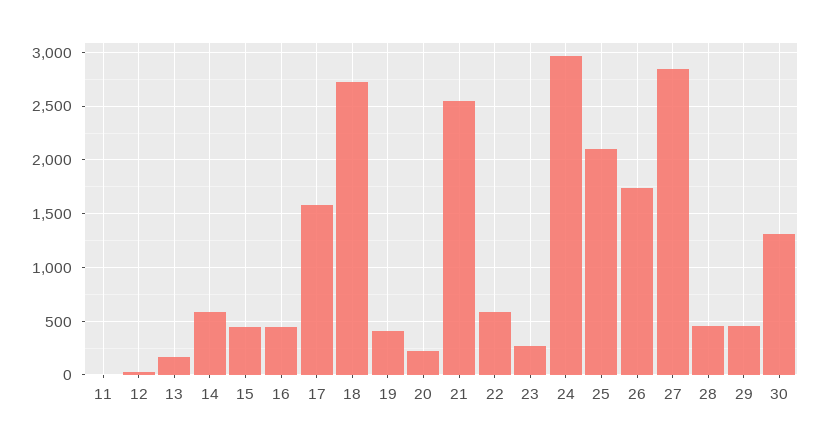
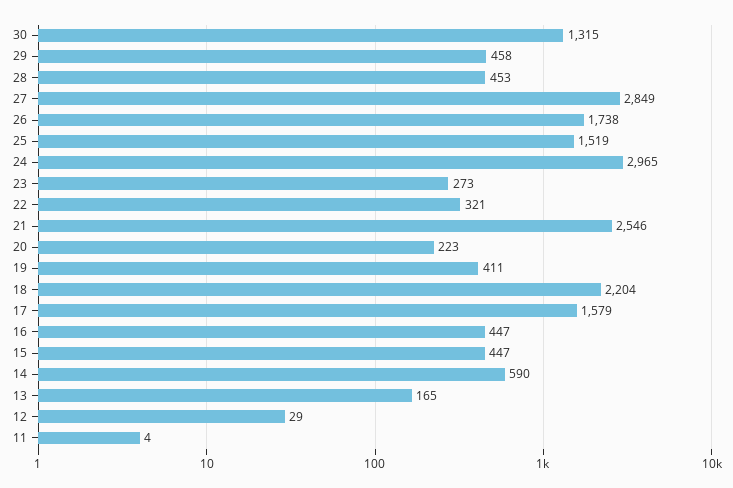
18: 2700 -> 2204
22: 600 -> 321
25: 2100 -> 1519

